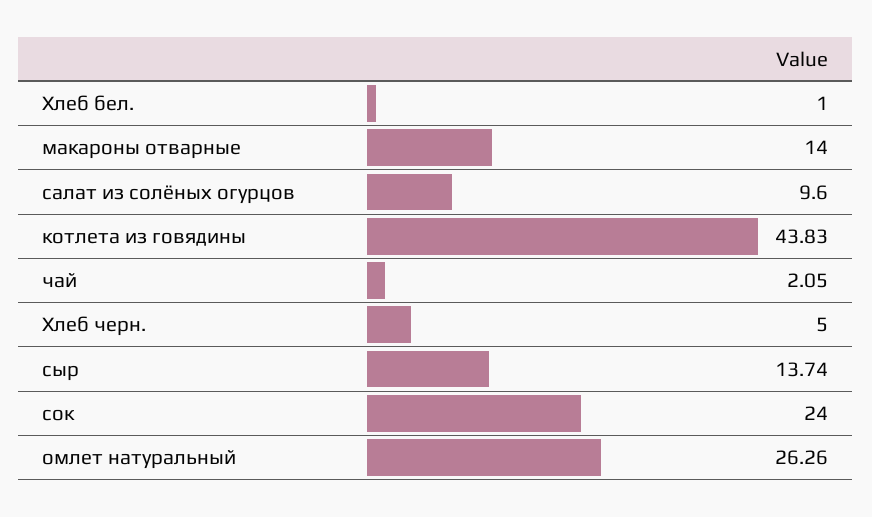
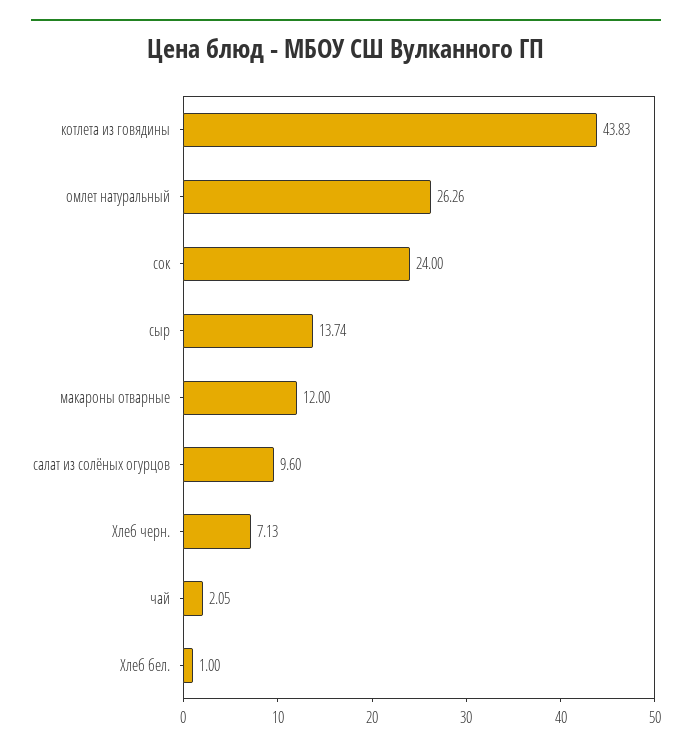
макароны отварные: 14 -> 12
Хлеб черн.: 5 -> 7.13

